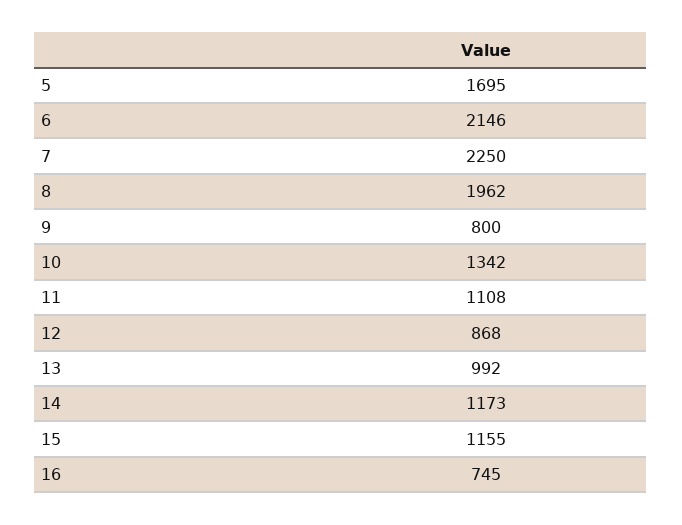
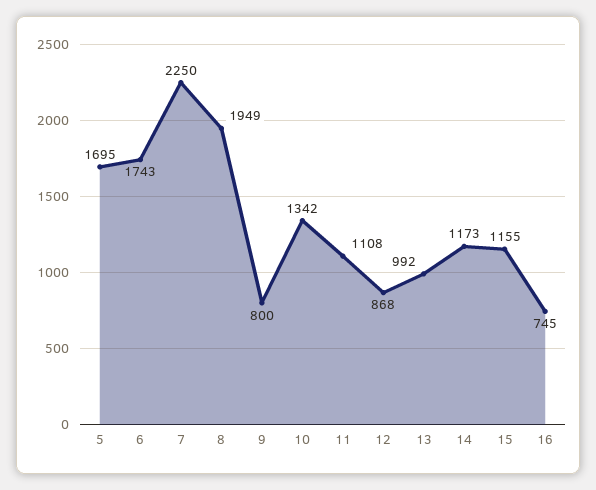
6: 2146 -> 1743
8: 1962 -> 1949

